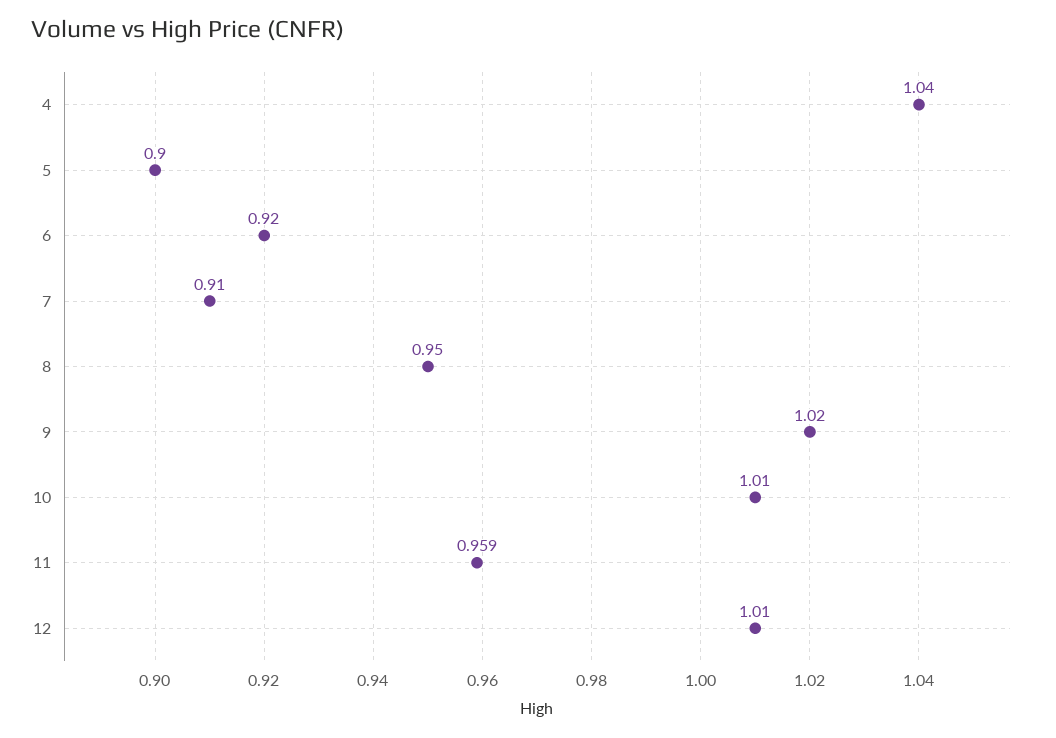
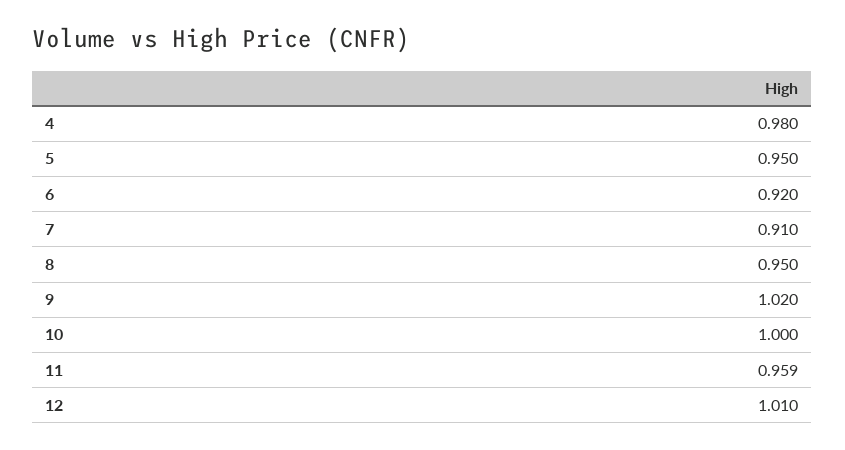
4: 1.04 -> 0.98
5: 0.9 -> 0.95
10: 1.01 -> 1

